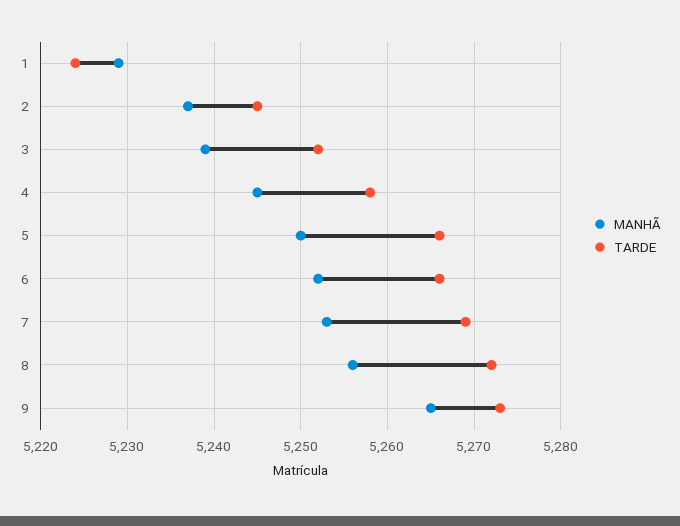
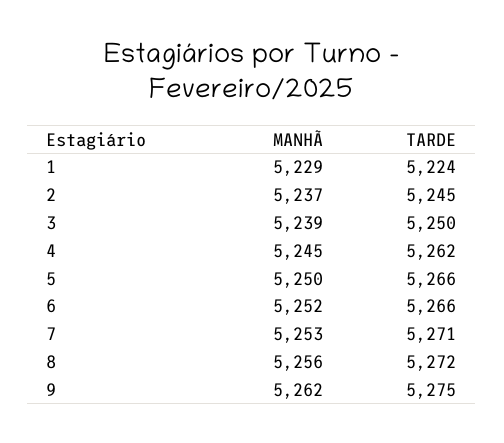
TARDE, 3: 5252 -> 5250
TARDE, 4: 5258 -> 5262
TARDE, 7: 5269 -> 5271
MANHÃ, 9: 5265 -> 5262
TARDE, 9: 5273 -> 5275

